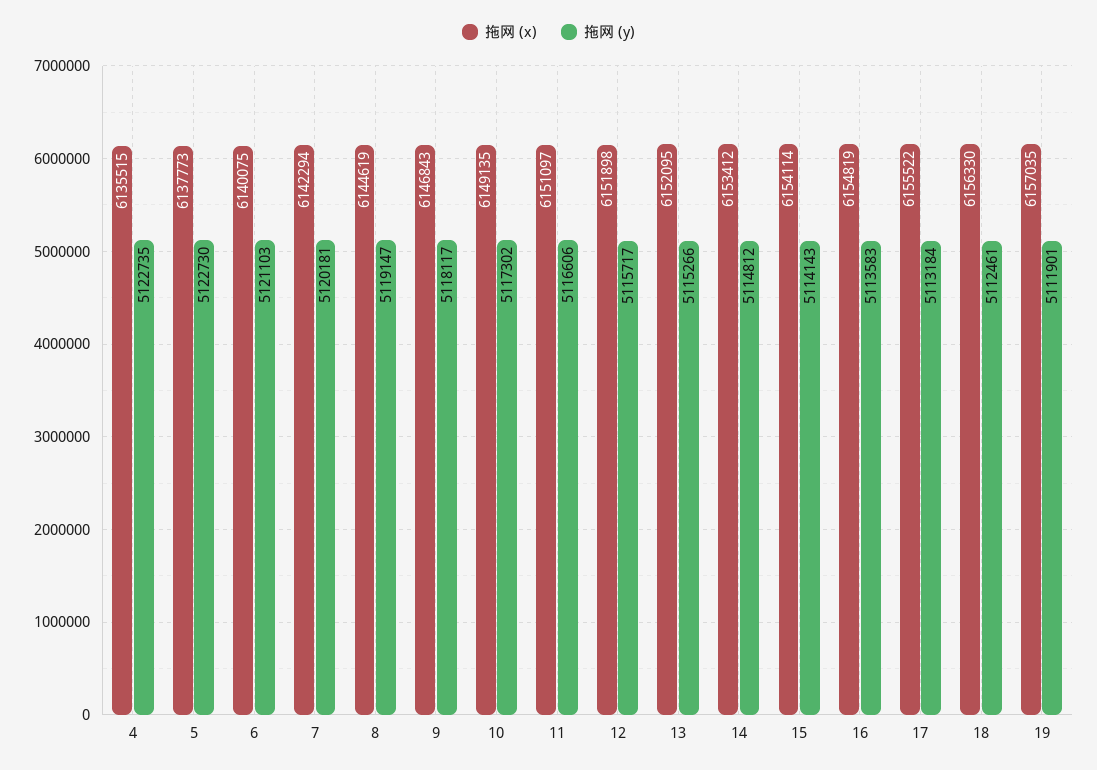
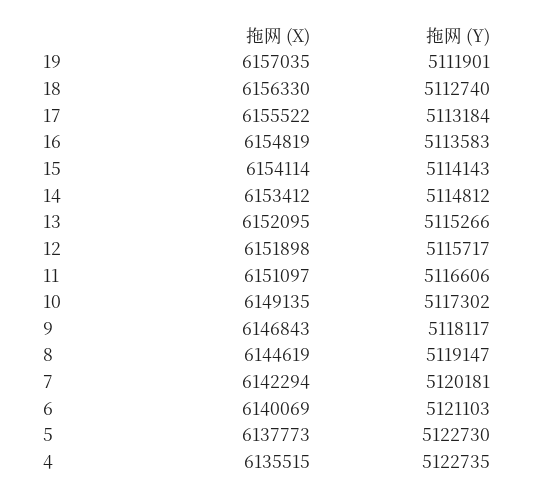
拖网 (x), 6: 6140075 -> 6140069
拖网 (y), 18: 5112461 -> 5112740

